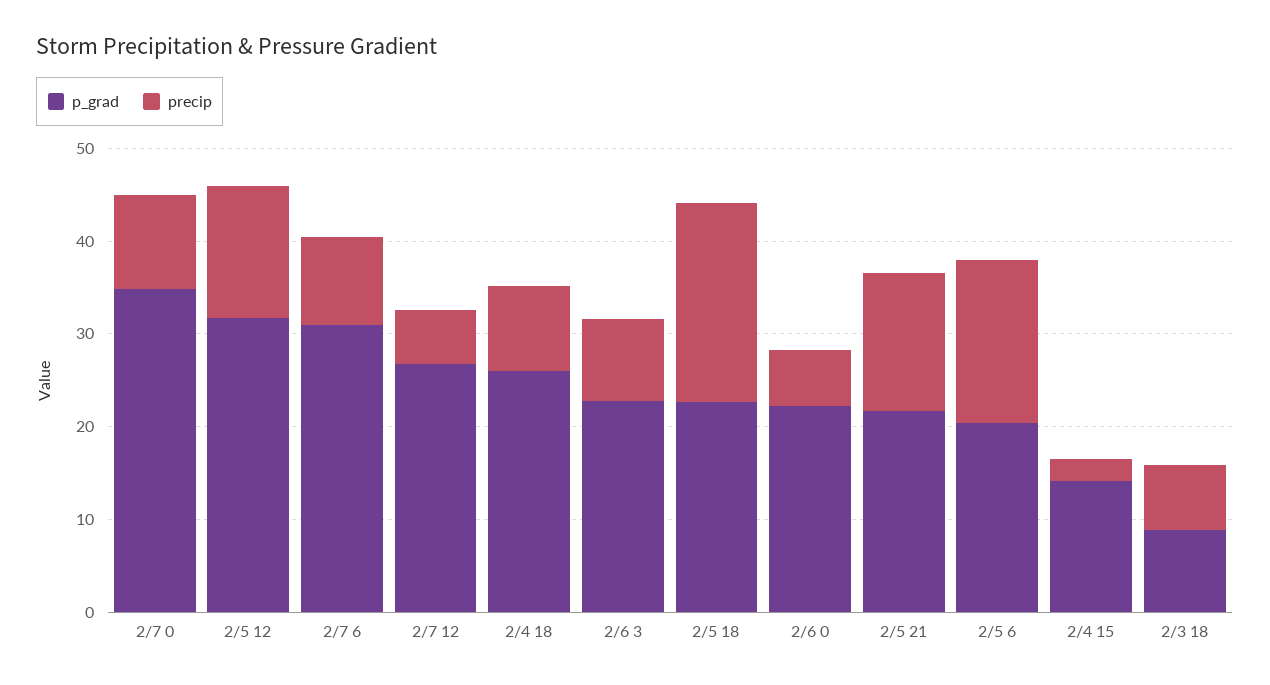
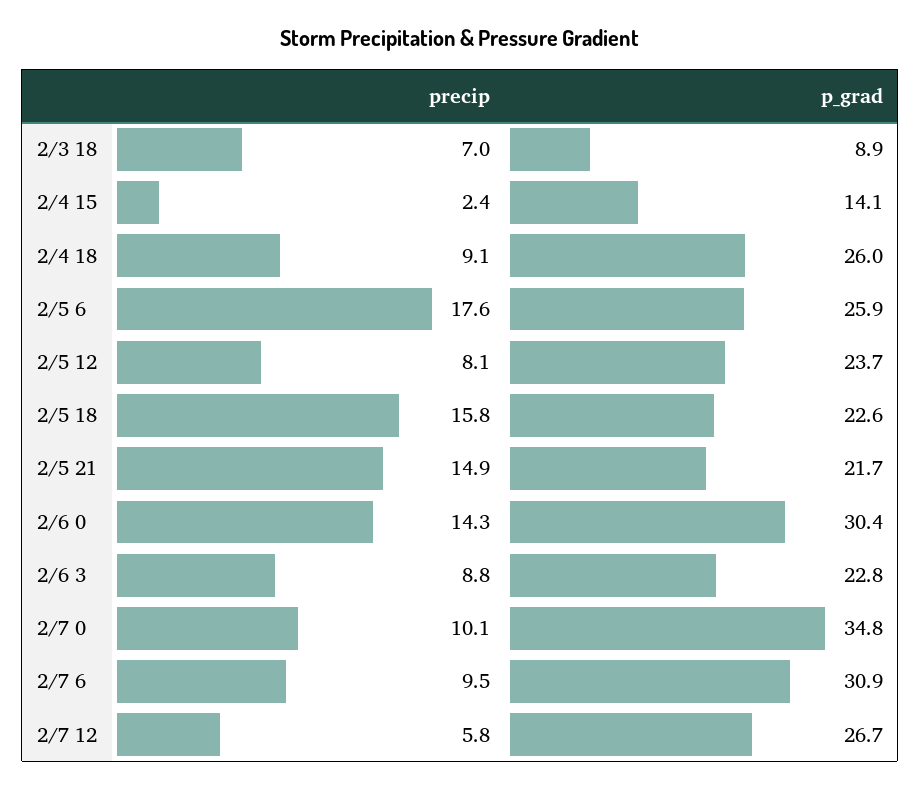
p_grad, 2/5 12: 32 -> 23.7
precip, 2/5 12: 14 -> 8.1
precip, 2/5 18: 22 -> 15.8
p_grad, 2/6 0: 22 -> 30.4
precip, 2/6 0: 6 -> 14.3
p_grad, 2/5 6: 20 -> 25.9

